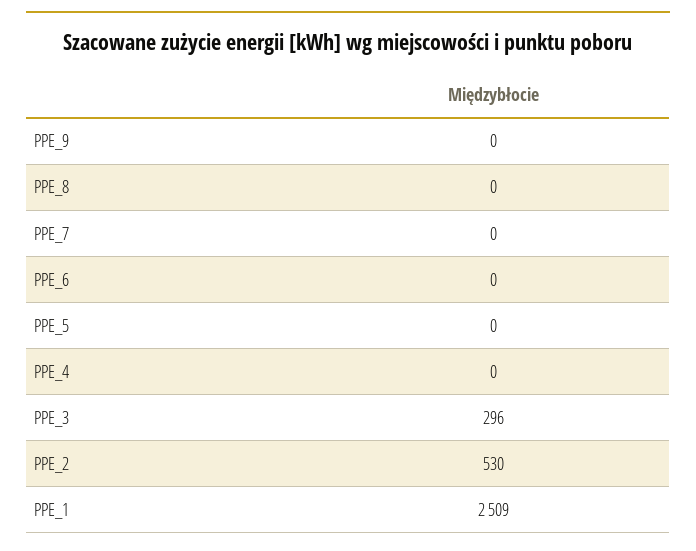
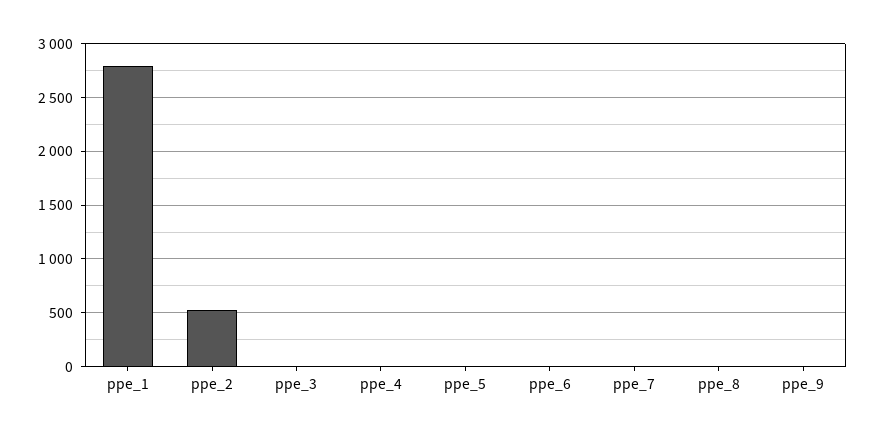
PPE_3: 296 -> 0
PPE_1: 2509 -> 2800

